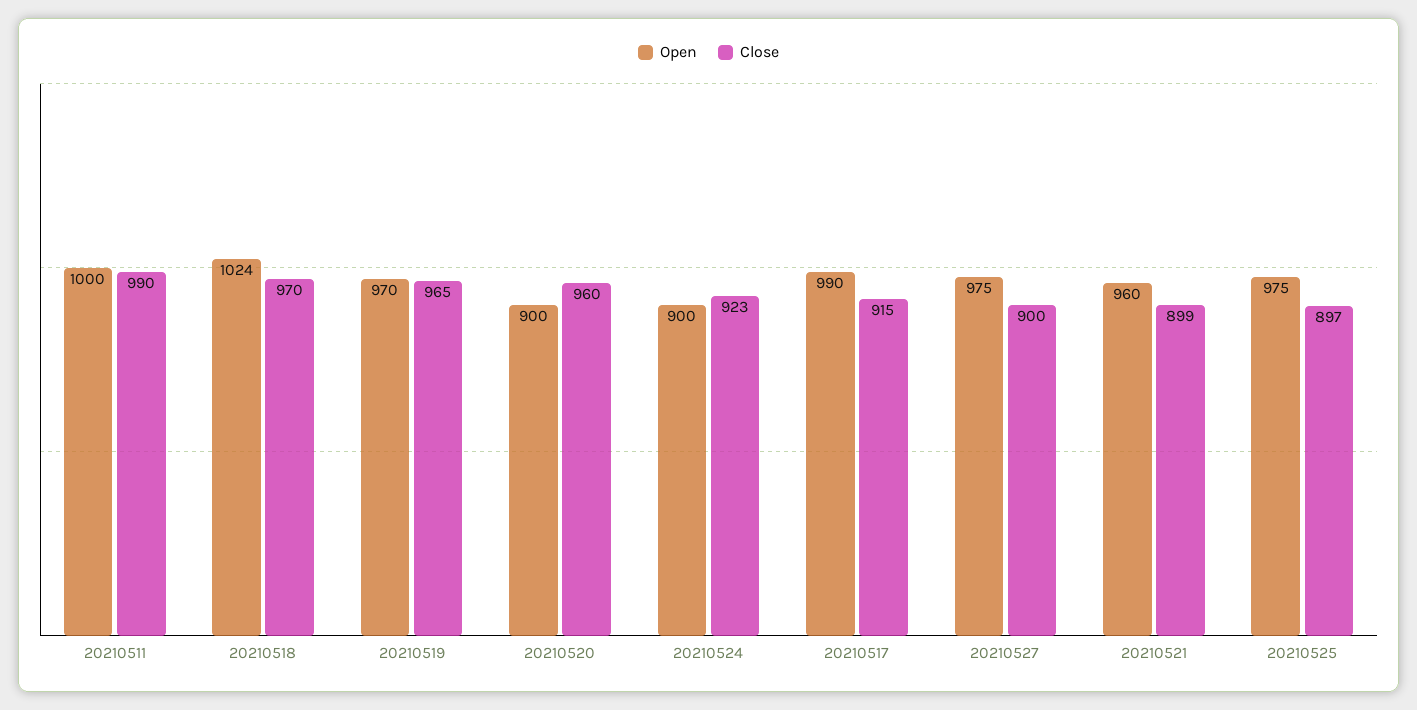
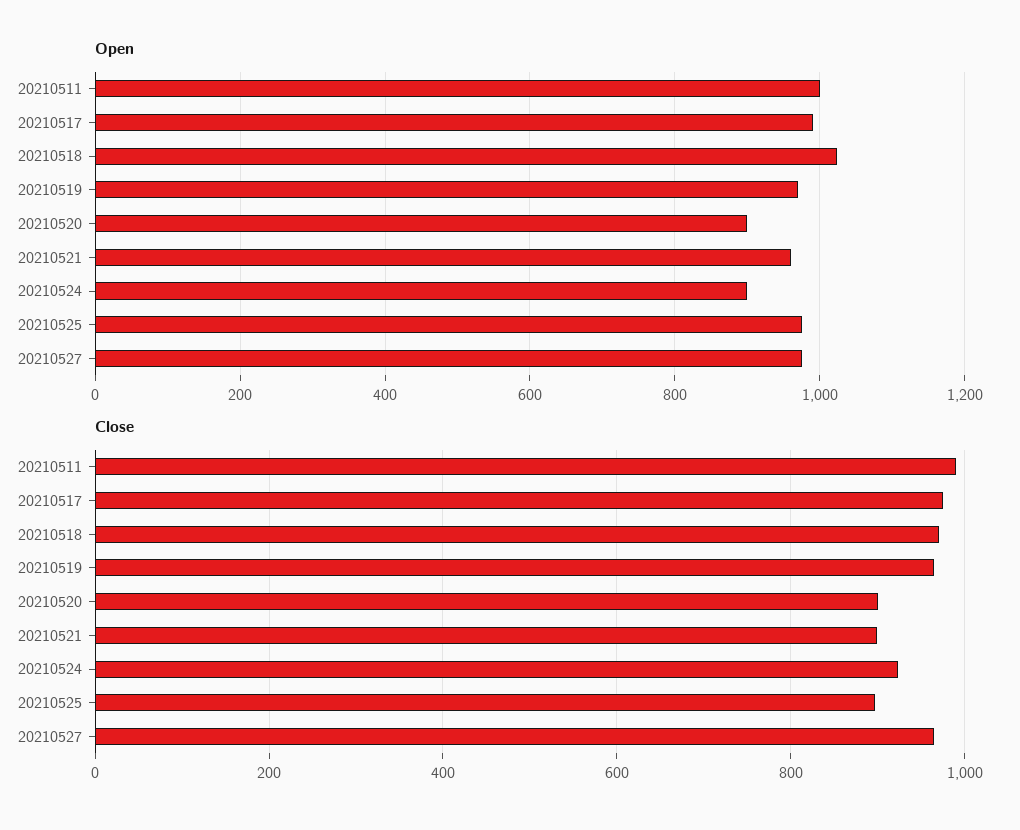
Close, 20210520: 960 -> 900
Close, 20210517: 915 -> 980
Close, 20210527: 900 -> 960

